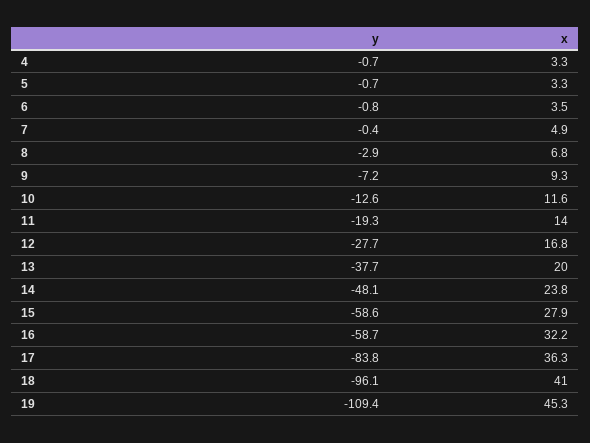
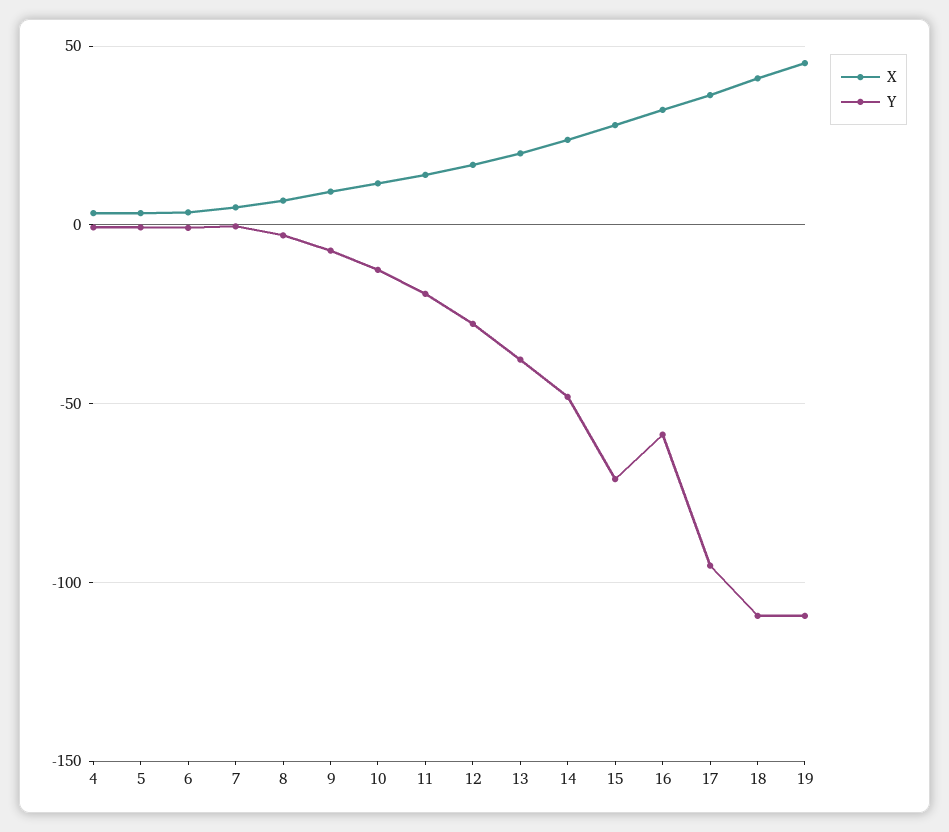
y, 15: -58.6 -> -70
y, 17: -83.8 -> -95
y, 18: -96.1 -> -110

